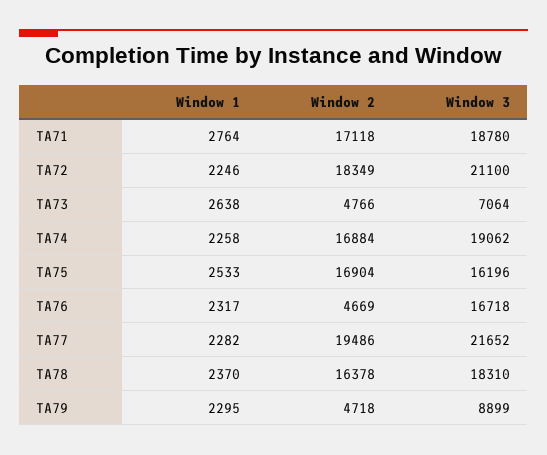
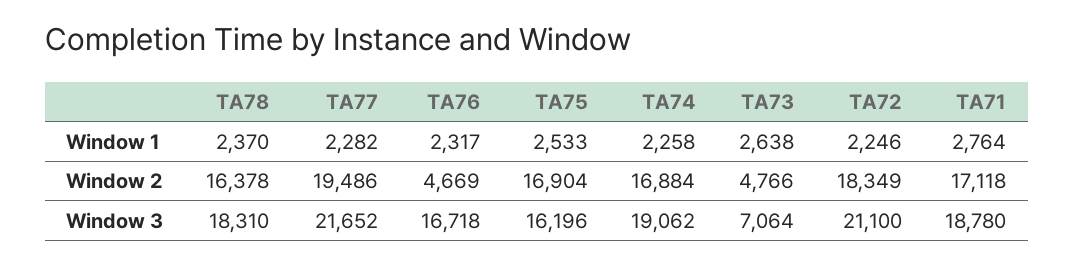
Window 1, TA79: 2295 -> none
Window 2, TA79: 4718 -> none
Window 3, TA79: 8899 -> none

